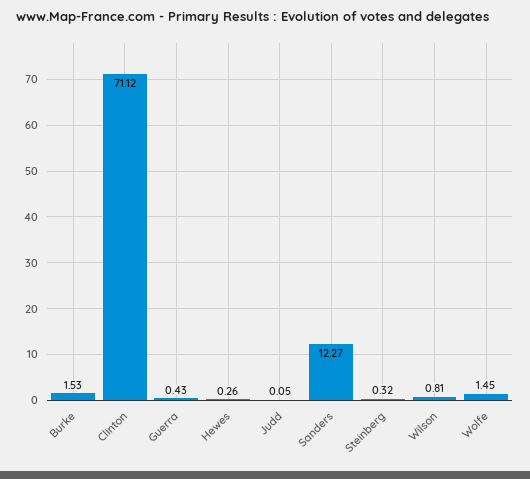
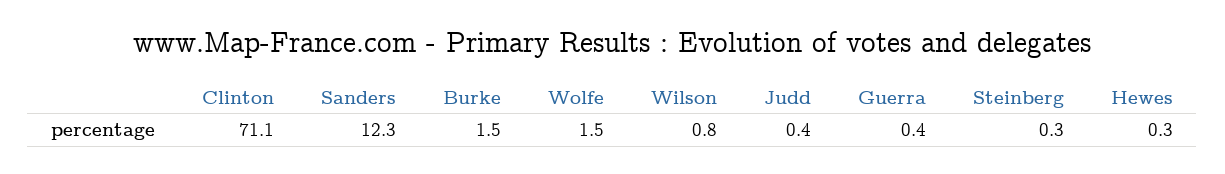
Judd: 0.05 -> 0.4

